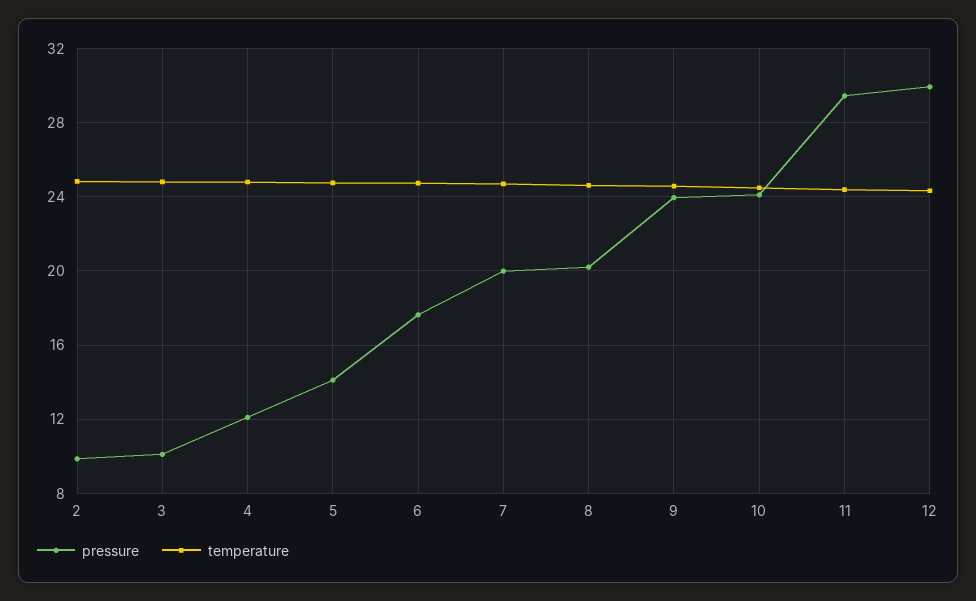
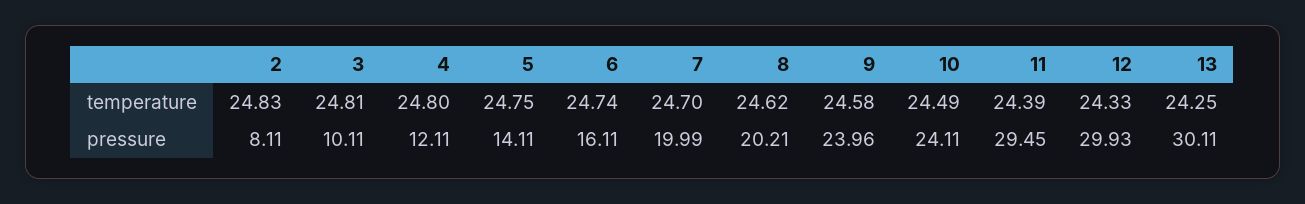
pressure, 2: 10 -> 8.11
pressure, 6: 17.5 -> 16.11
temperature, 13: none -> 24.25
pressure, 13: none -> 30.11

